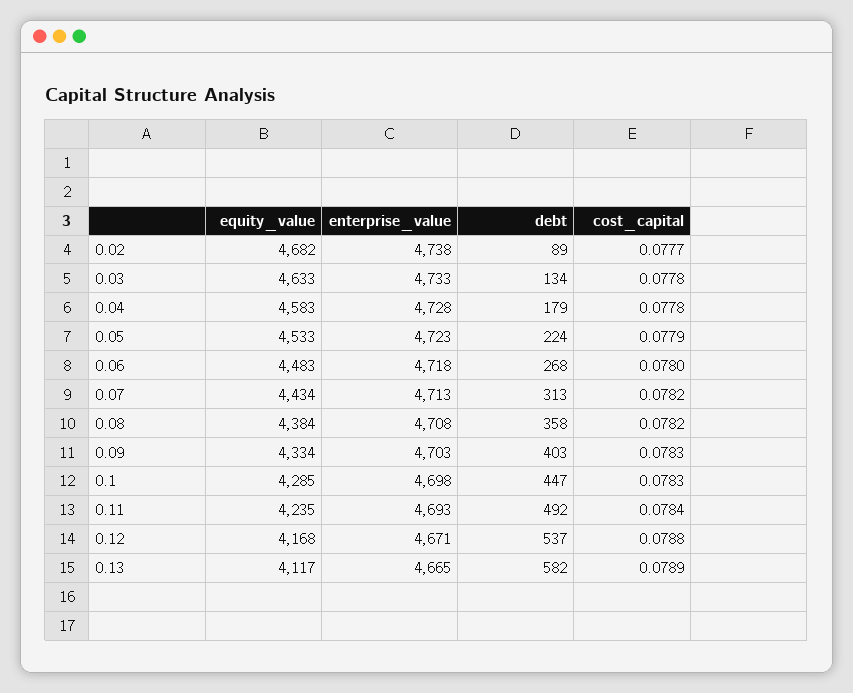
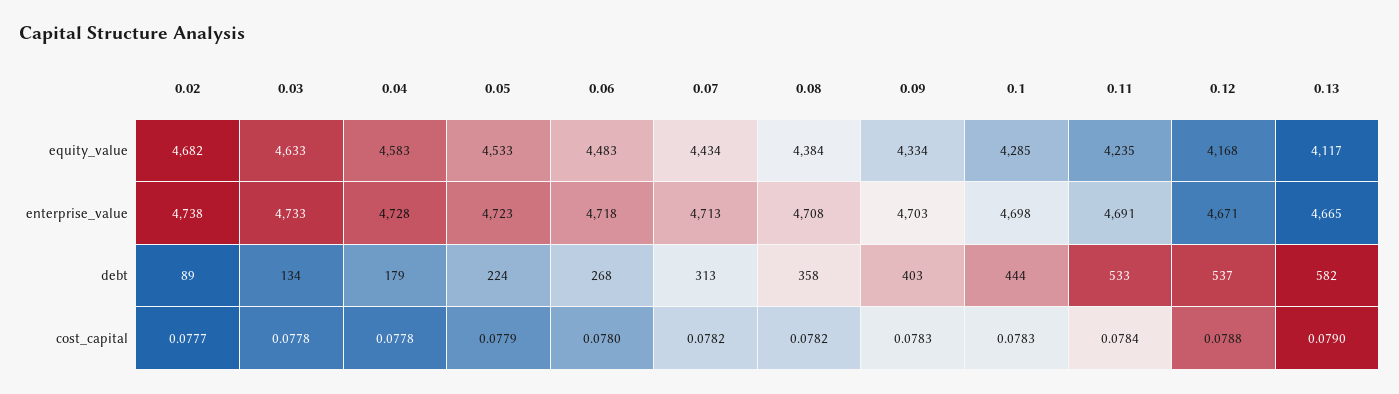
debt, 0.1: 447 -> 444
enterprise_value, 0.11: 4693 -> 4691
debt, 0.11: 492 -> 533
cost_capital, 0.13: 0.0789 -> 0.079

